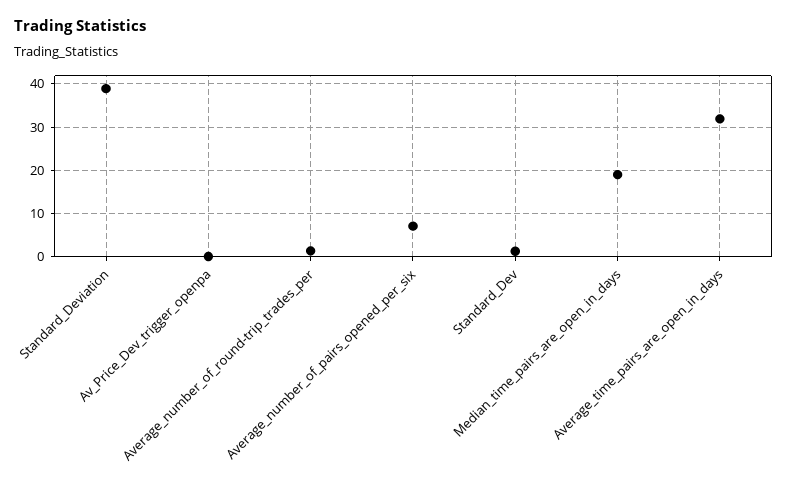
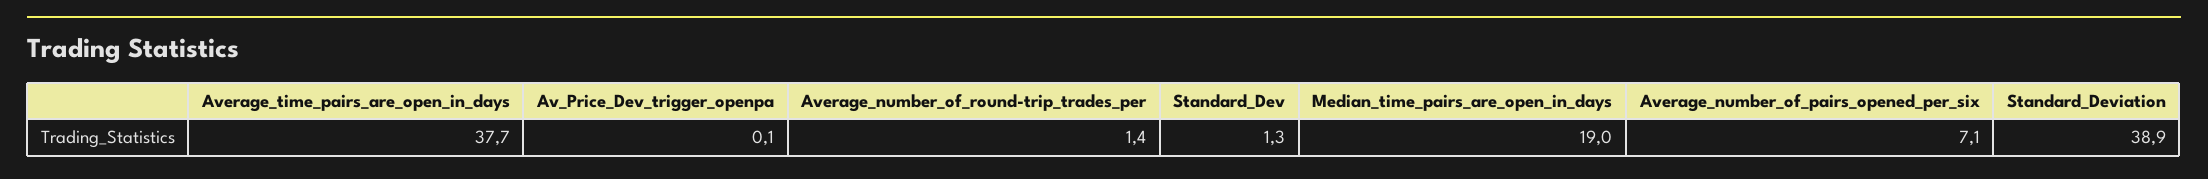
Average_time_pairs_are_open_in_days: 32 -> 37.7

